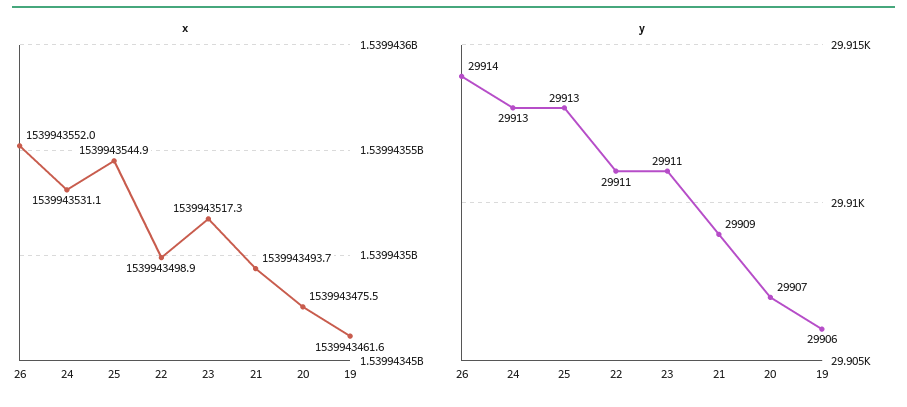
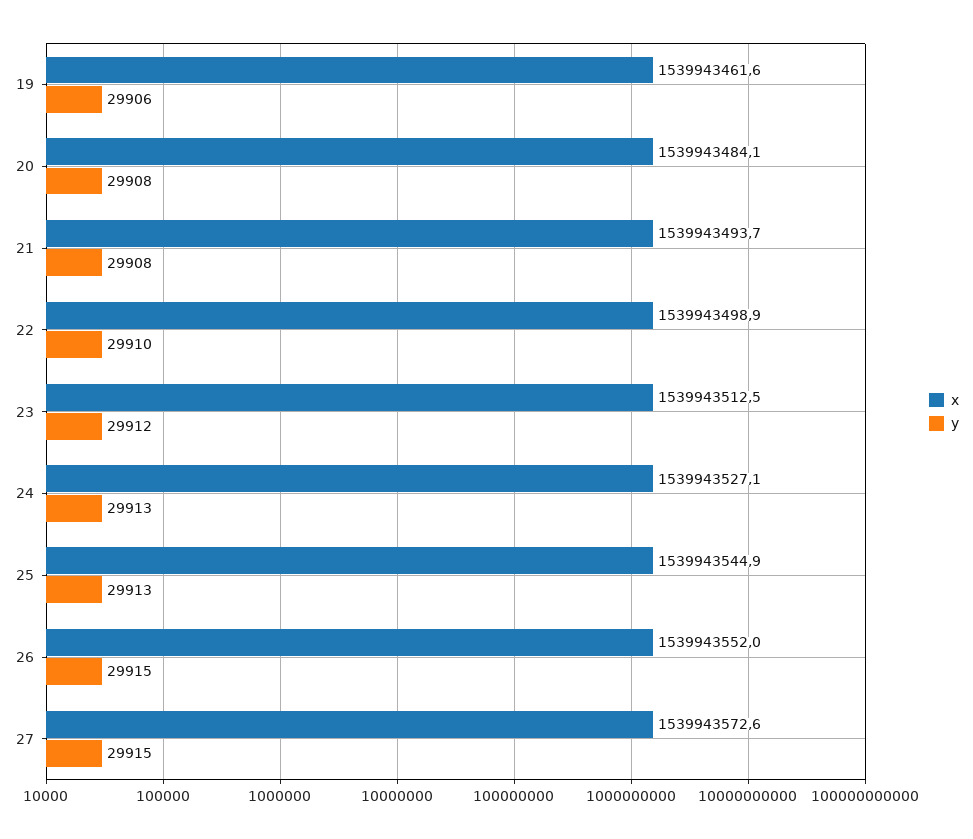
x, 24: 1539943531.1 -> 1539943527.1
x, 23: 1539943517.3 -> 1539943512.5
x, 20: 1539943475.5 -> 1539943484.1
y, 26: 29914 -> 29915
y, 22: 29911 -> 29910
y, 23: 29911 -> 29912
y, 21: 29909 -> 29908
y, 20: 29907 -> 29908
x, 27: none -> 1539943572.6
y, 27: none -> 29915

